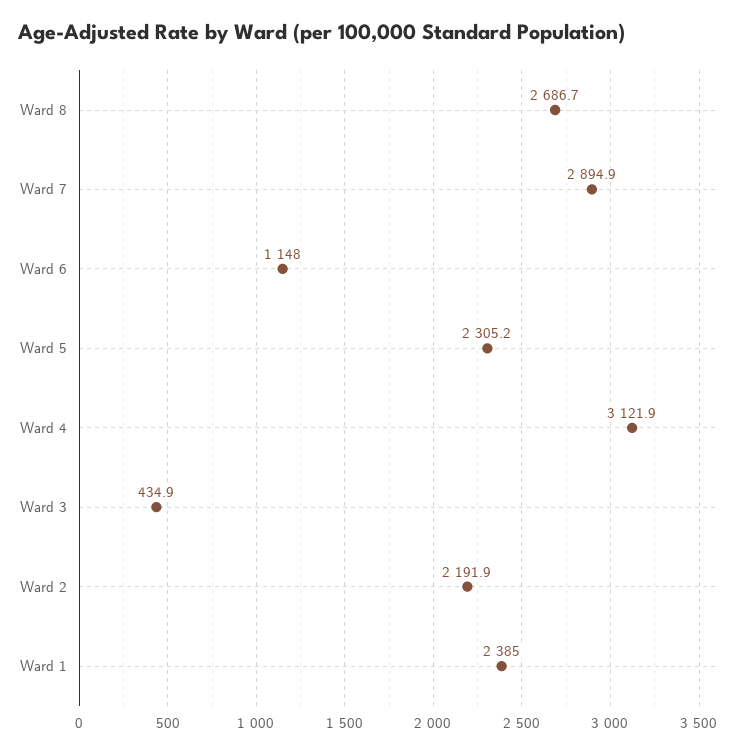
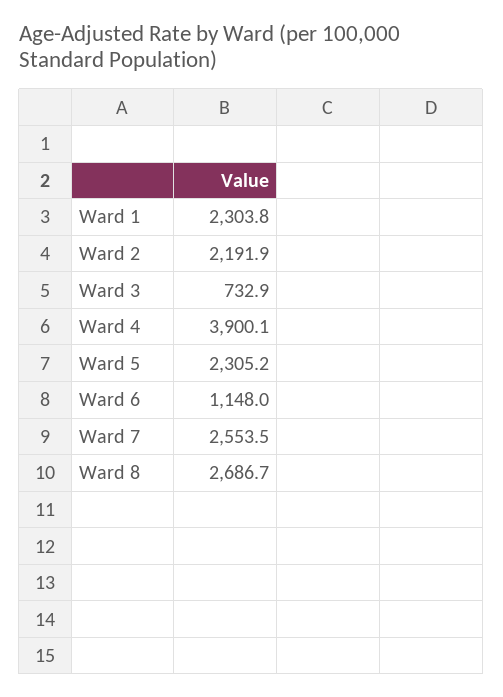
Ward 7: 2894.9 -> 2553.5
Ward 4: 3121.9 -> 3900.1
Ward 3: 434.9 -> 732.9
Ward 1: 2385 -> 2303.8

